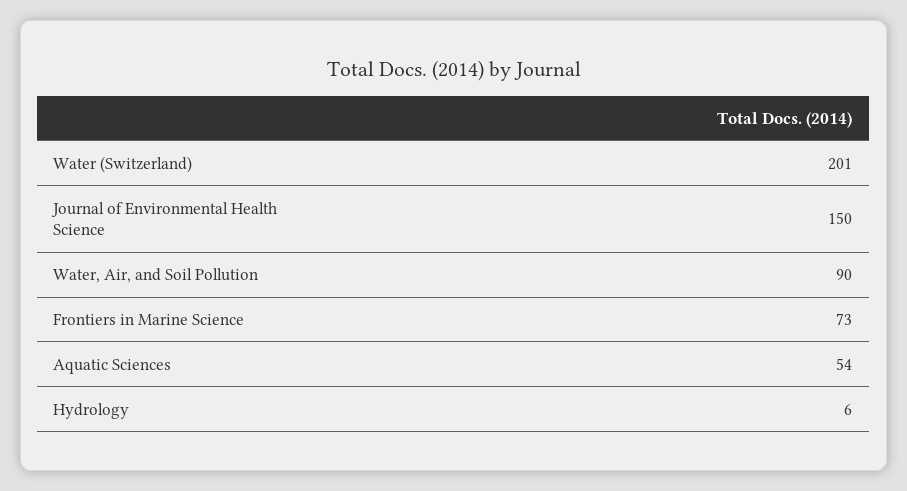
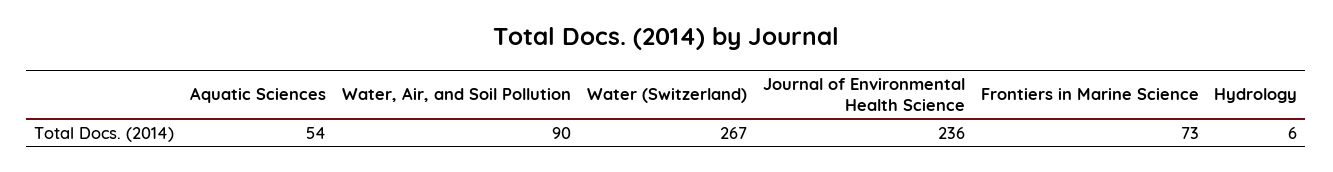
Water (Switzerland): 201 -> 267
Journal of Environmental Health Science: 150 -> 236

